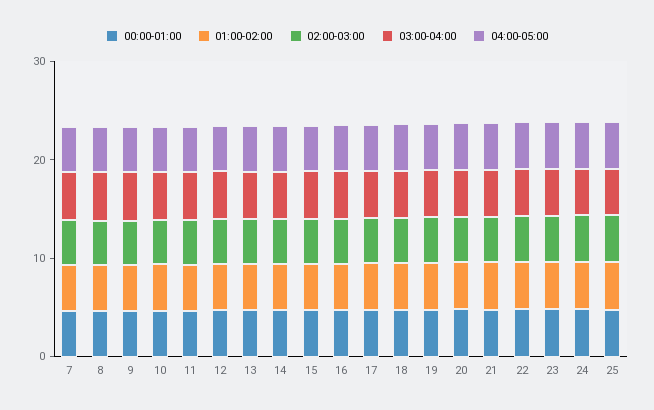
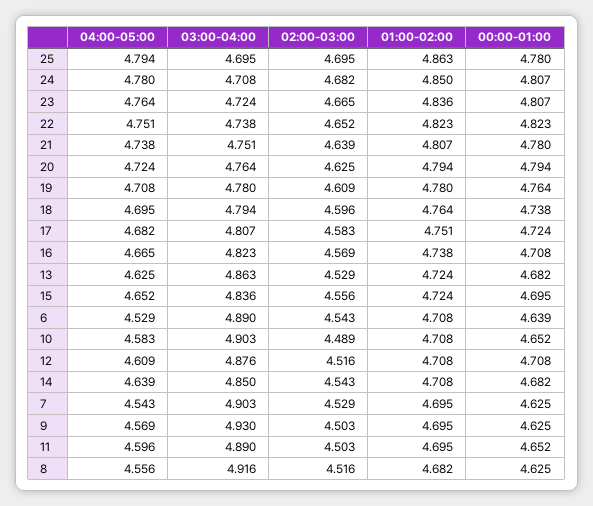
04:00-05:00, 6: none -> 4.529
03:00-04:00, 6: none -> 4.89
02:00-03:00, 6: none -> 4.543
01:00-02:00, 6: none -> 4.708
00:00-01:00, 6: none -> 4.639

